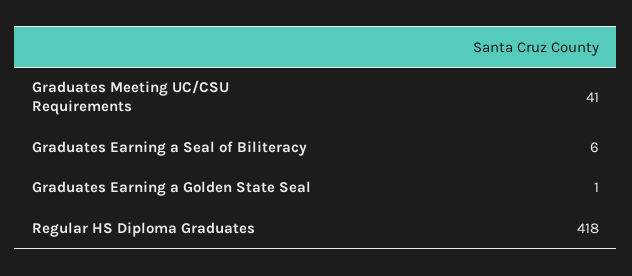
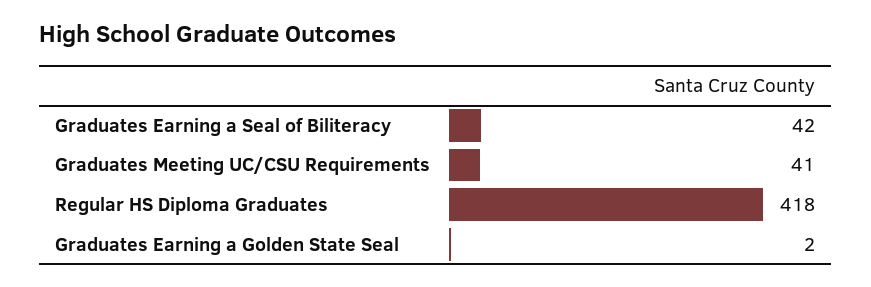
Graduates Earning a Seal of Biliteracy: 6 -> 42
Graduates Earning a Golden State Seal: 1 -> 2

